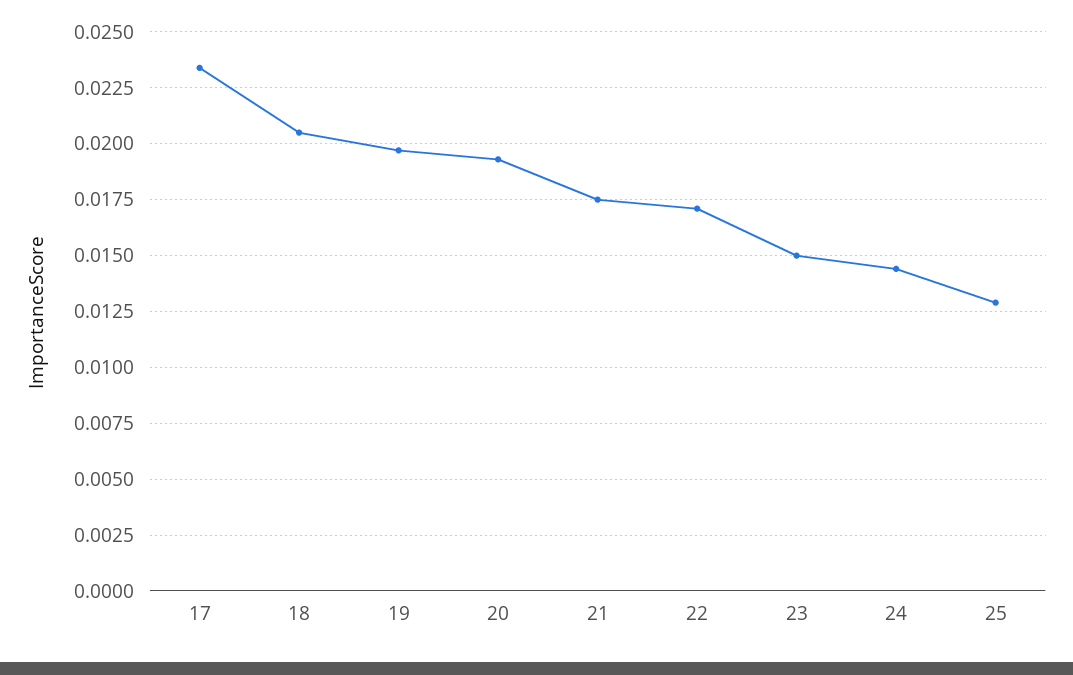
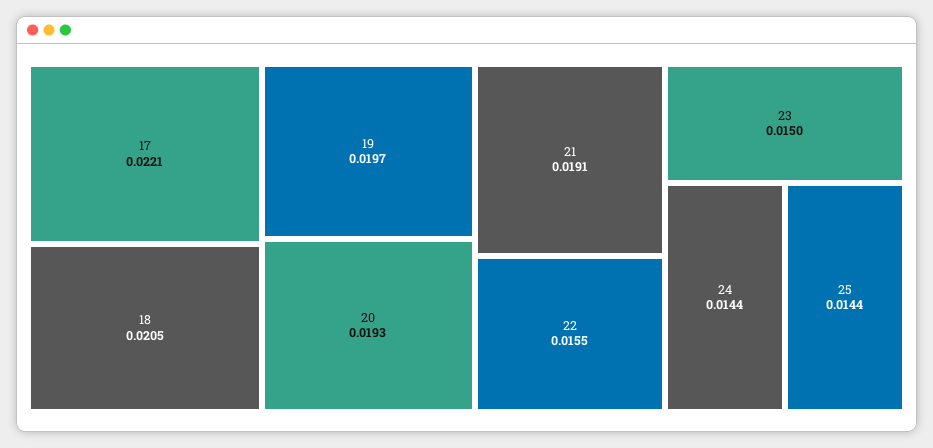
17: 0.0235 -> 0.0221
21: 0.0175 -> 0.0191
22: 0.017 -> 0.0155
25: 0.013 -> 0.0144

